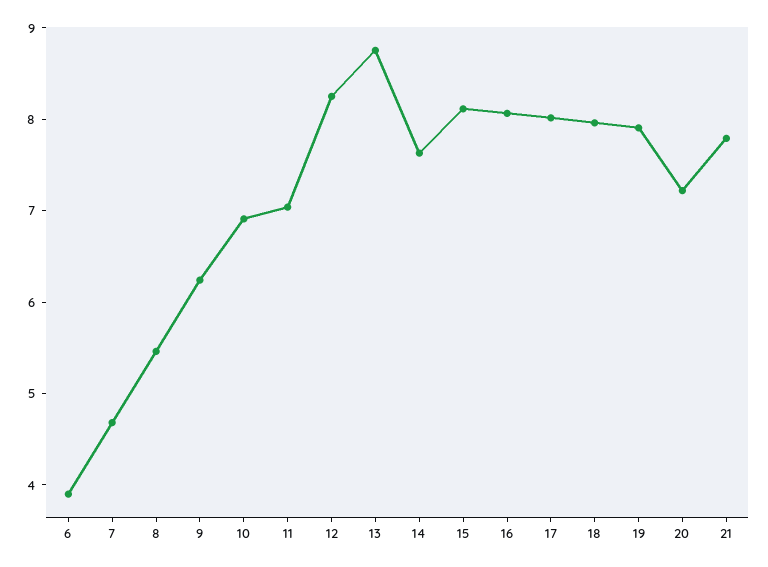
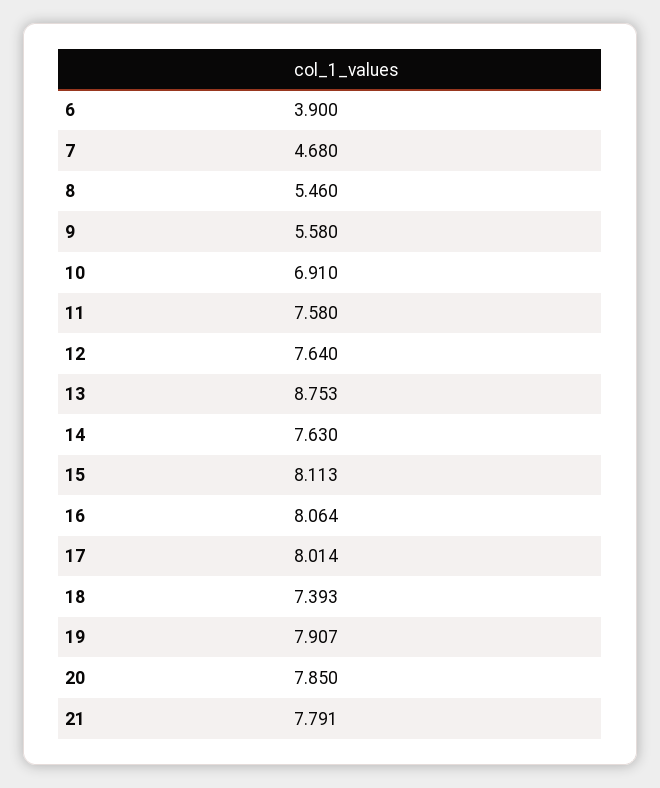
9: 6.2 -> 5.58
11: 7 -> 7.58
12: 8.2 -> 7.64
18: 8 -> 7.393
20: 7.2 -> 7.85

